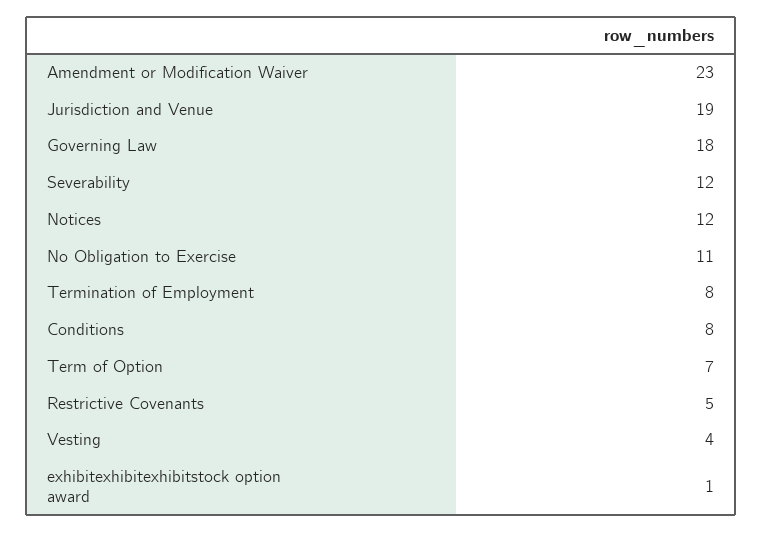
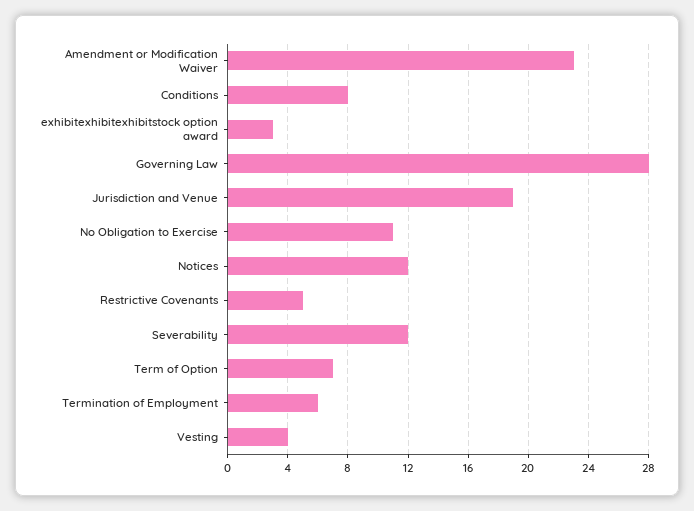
Governing Law: 18 -> 28
Termination of Employment: 8 -> 6
exhibitexhibitexhibitstock option award: 1 -> 3

